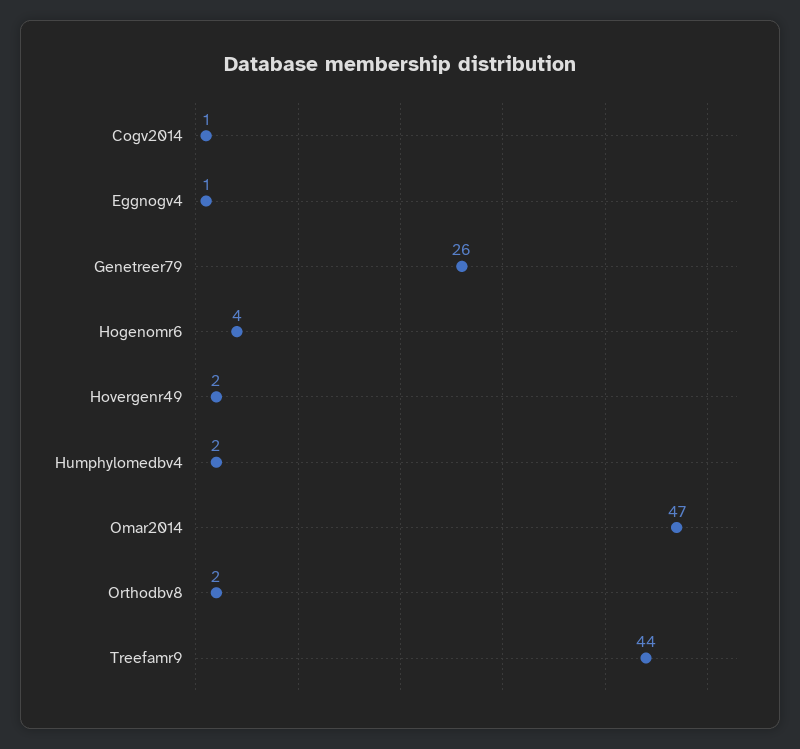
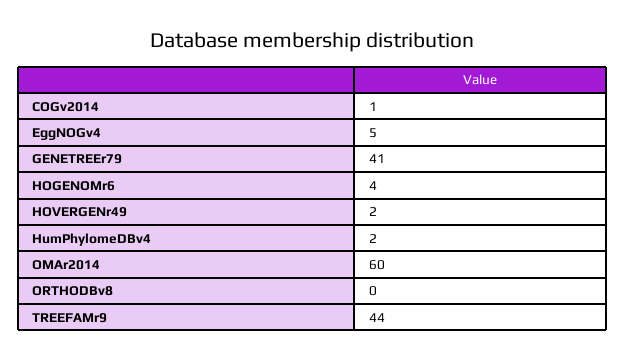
Eggnogv4: 1 -> 5
Genetreer79: 26 -> 41
Omar2014: 47 -> 60
Orthodbv8: 2 -> 0

